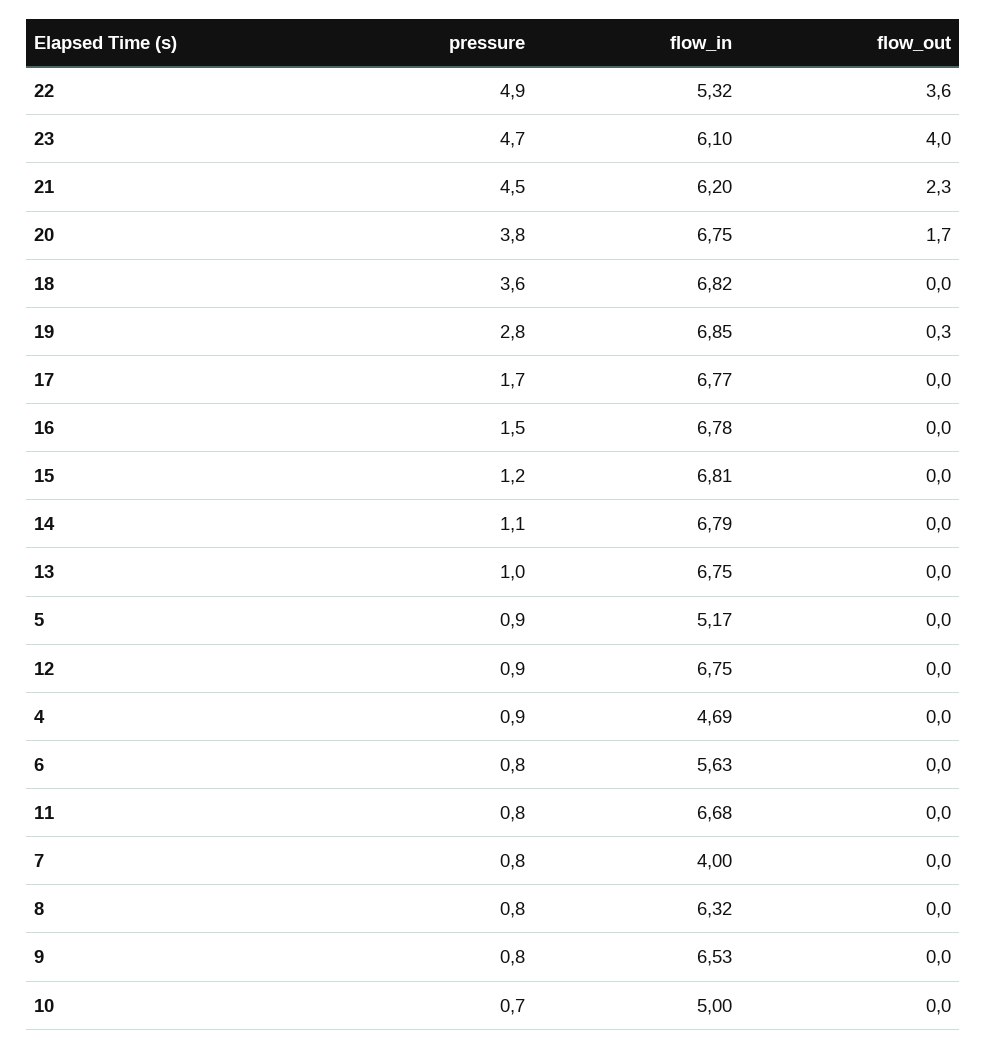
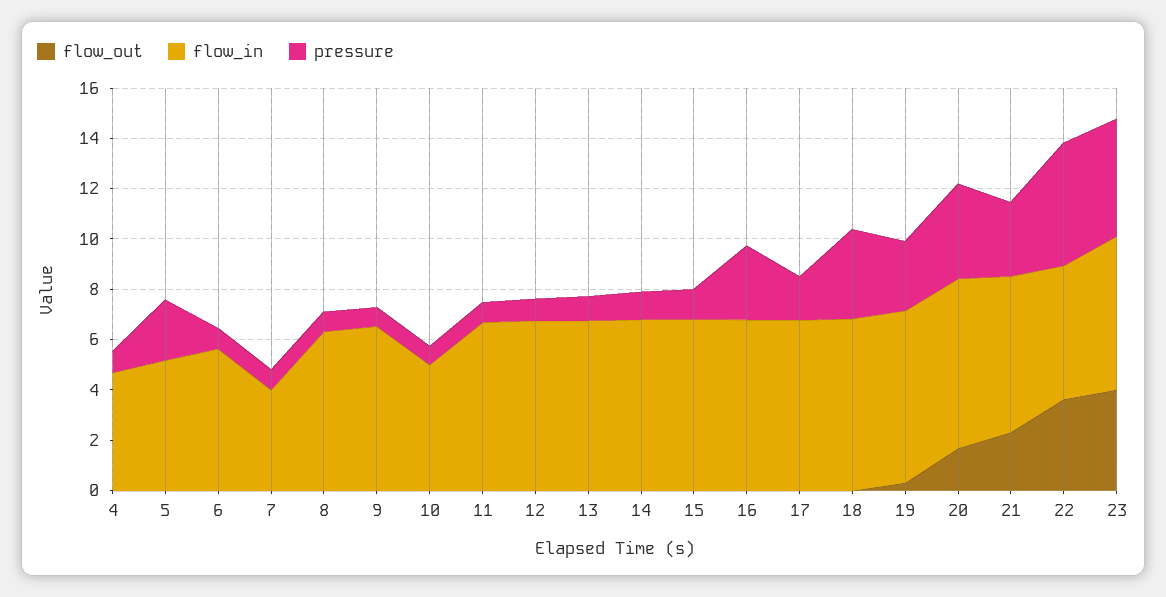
pressure, 21: 4.5 -> 3
pressure, 16: 1.5 -> 3
pressure, 5: 0.9 -> 2.5

